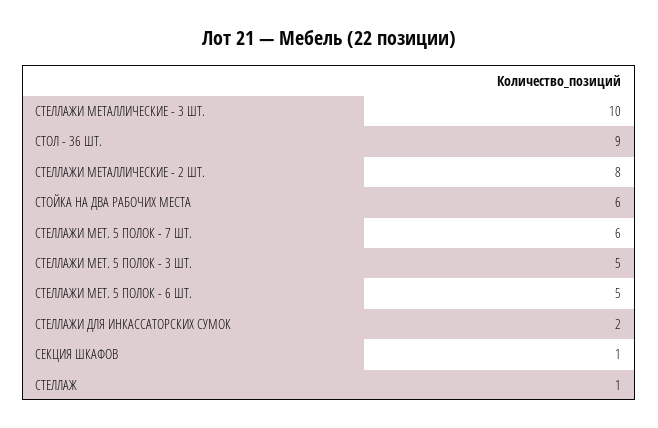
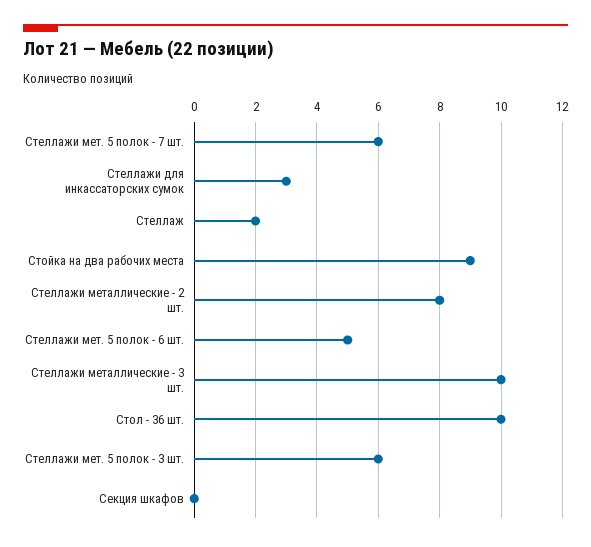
СТОЛ - 36 ШТ.: 9 -> 10
СТОЙКА НА ДВА РАБОЧИХ МЕСТА: 6 -> 9
СТЕЛЛАЖИ МЕТ. 5 ПОЛОК - 3 ШТ.: 5 -> 6
СТЕЛЛАЖИ ДЛЯ ИНКАССАТОРСКИХ СУМОК: 2 -> 3
СЕКЦИЯ ШКАФОВ: 1 -> 0
СТЕЛЛАЖ: 1 -> 2

